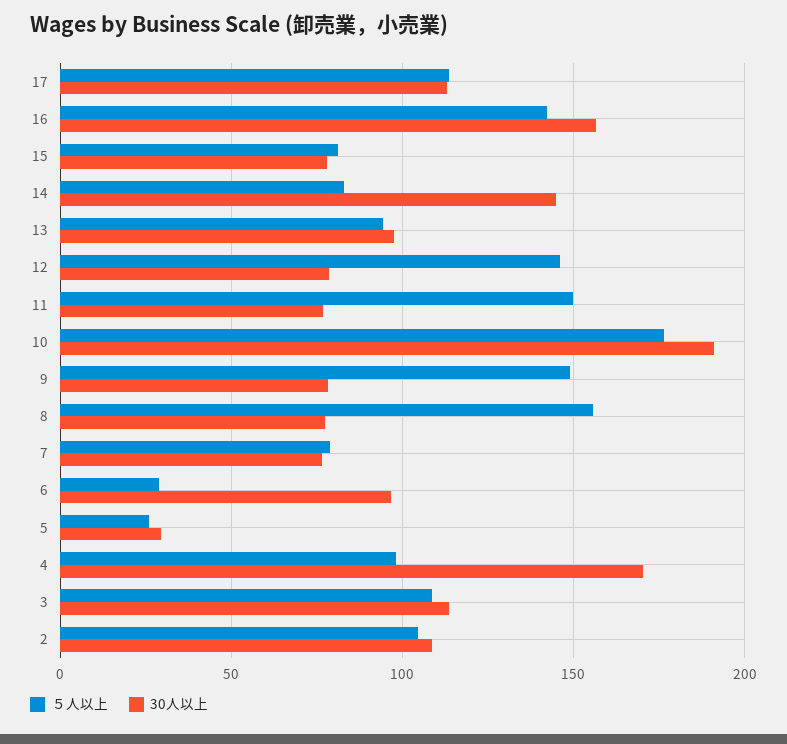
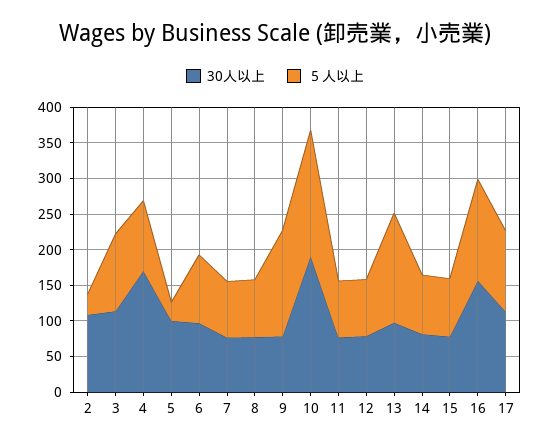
30人以上, 14: 145 -> 75
５人以上, 13: 95 -> 150
５人以上, 12: 145 -> 75
５人以上, 11: 150 -> 75
５人以上, 8: 155 -> 75
５人以上, 6: 30 -> 100
30人以上, 5: 30 -> 100
５人以上, 2: 105 -> 25

